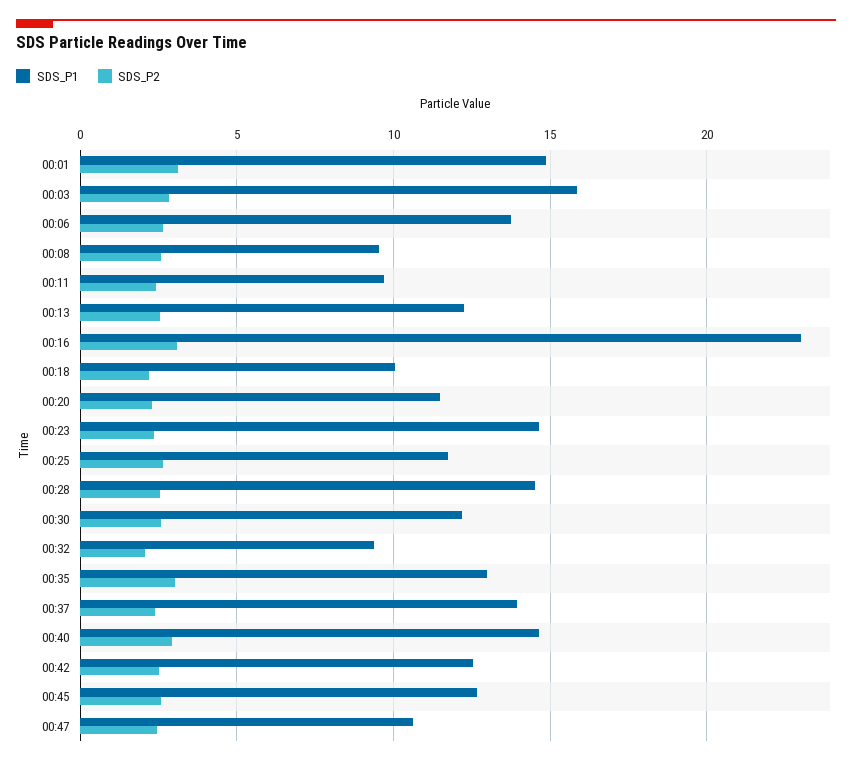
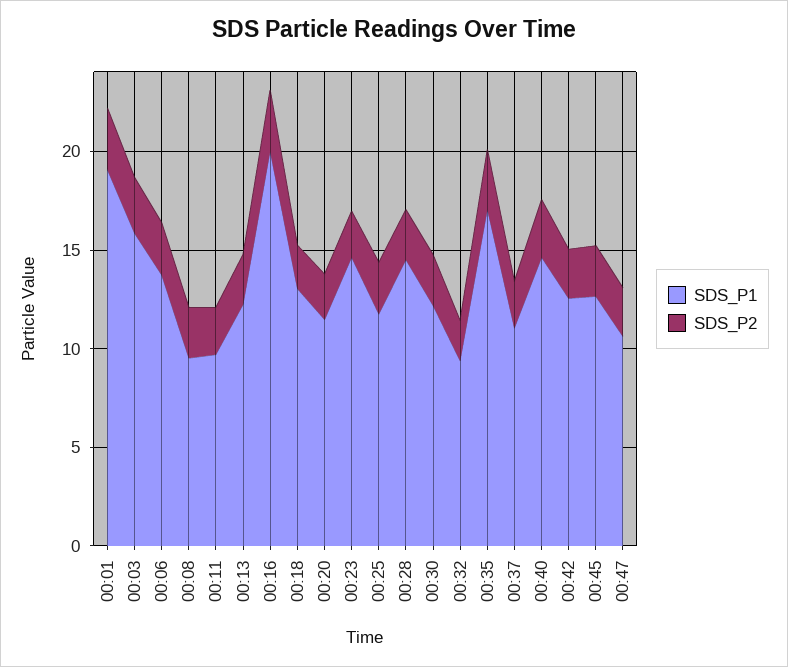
SDS_P1, 00:01: 15 -> 19
SDS_P1, 00:16: 23 -> 20
SDS_P1, 00:18: 10 -> 13
SDS_P1, 00:35: 13 -> 17
SDS_P1, 00:37: 14 -> 11

